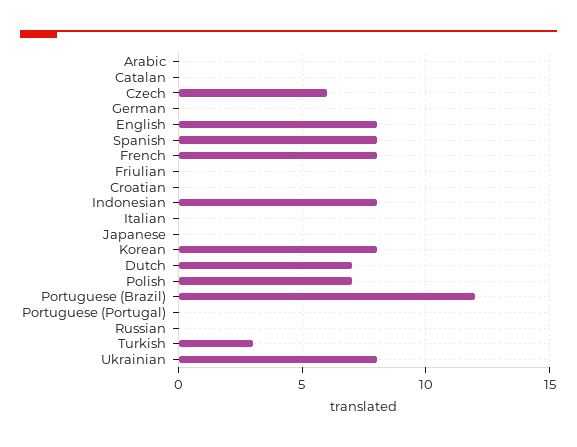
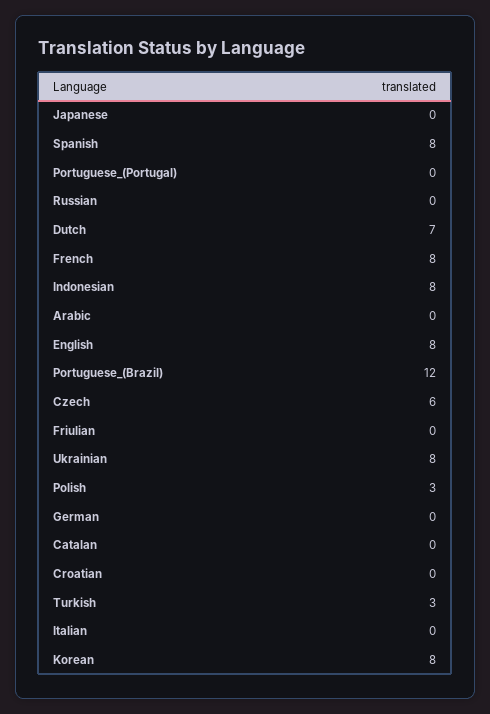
Polish: 7 -> 3

